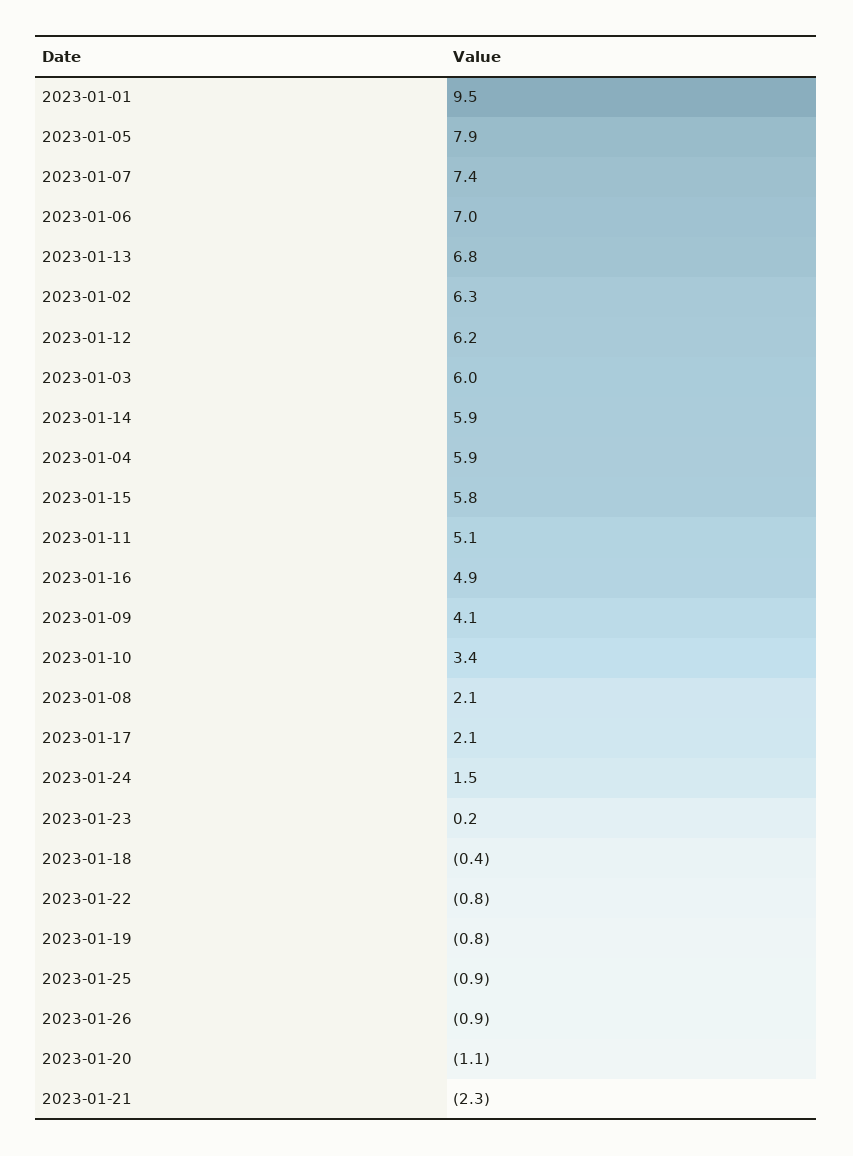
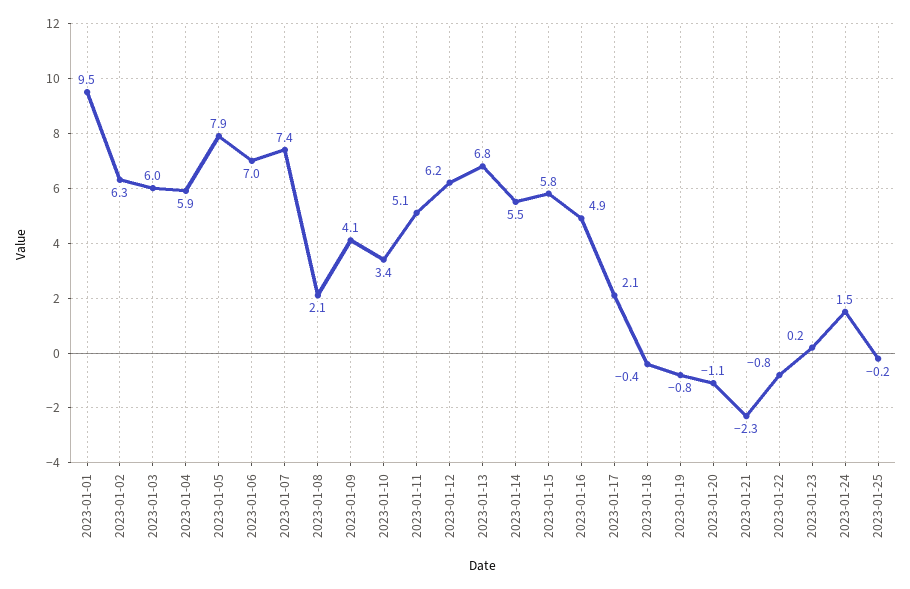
2023-01-14: 5.9 -> 5.5
2023-01-25: -0.9 -> -0.2
2023-01-26: -0.9 -> none

